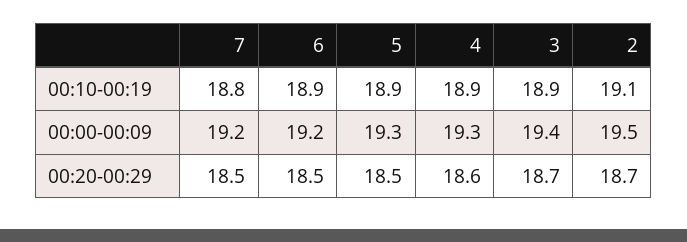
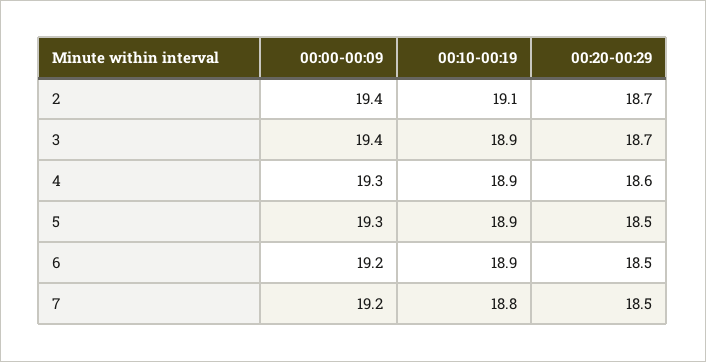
2, 00:00-00:09: 19.5 -> 19.4

